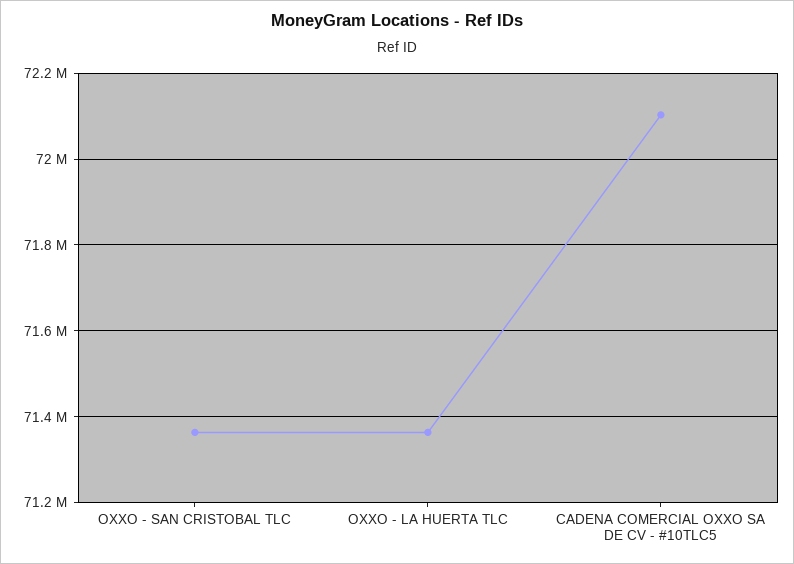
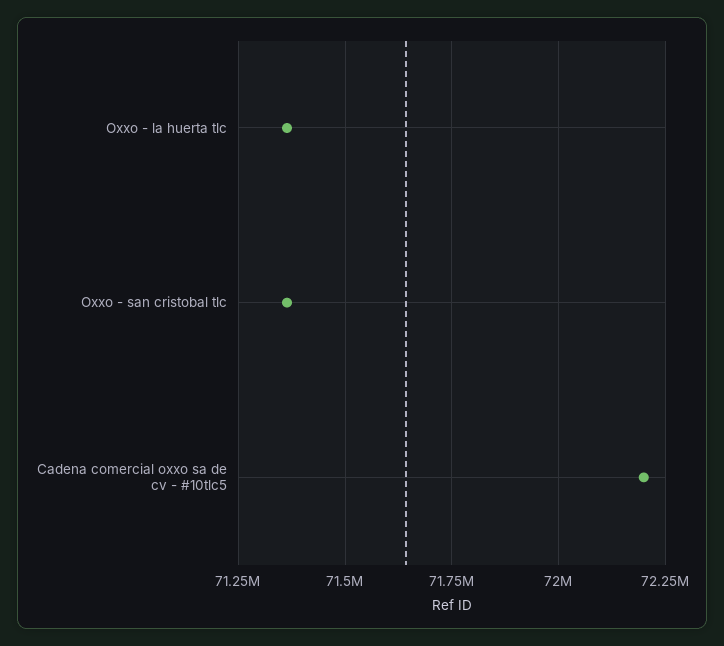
CADENA COMERCIAL OXXO SA DE CV - #10TLC5: 72100000 -> 72200000

